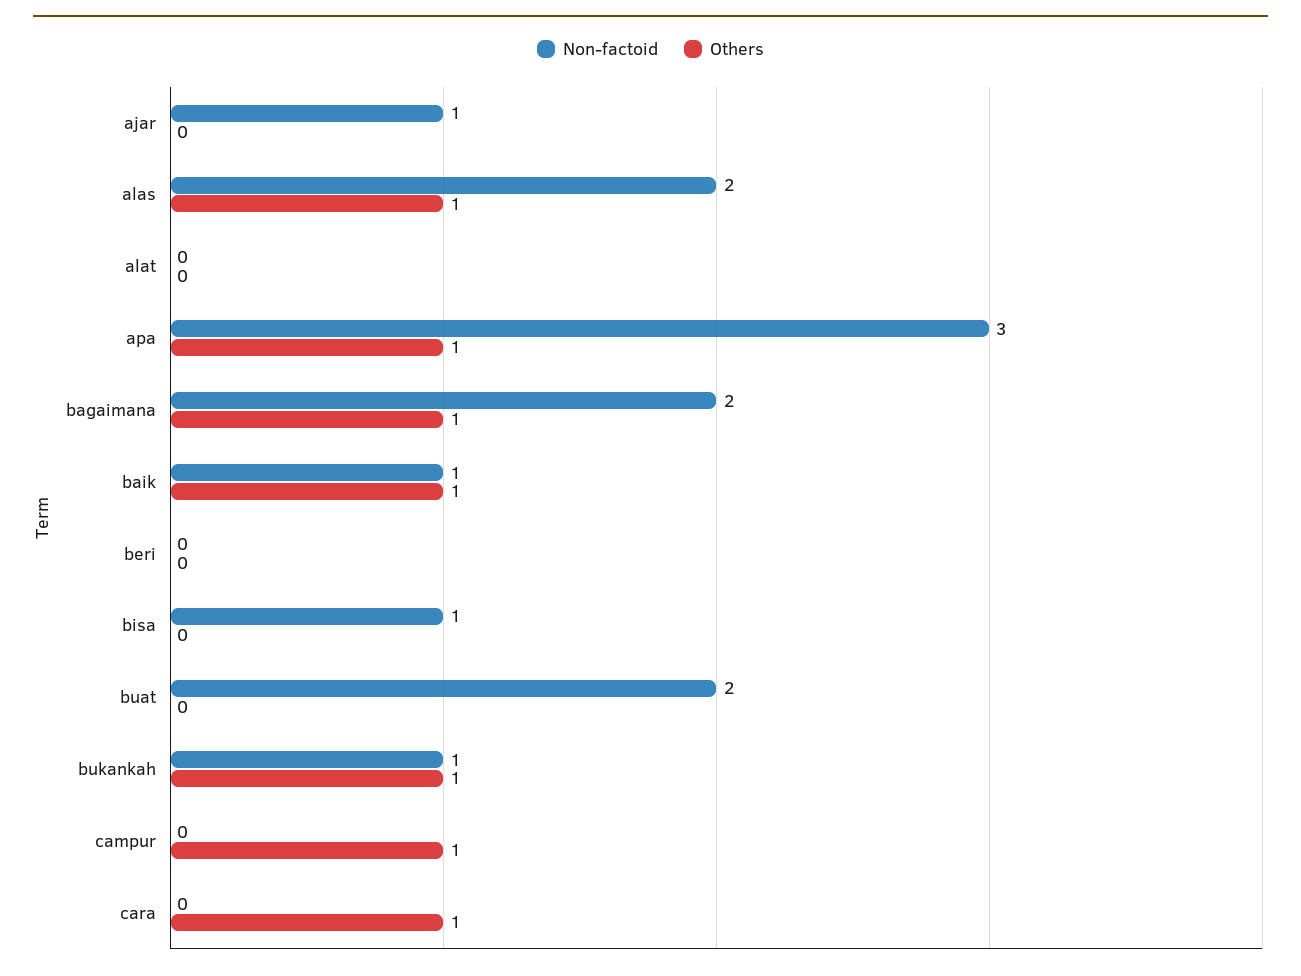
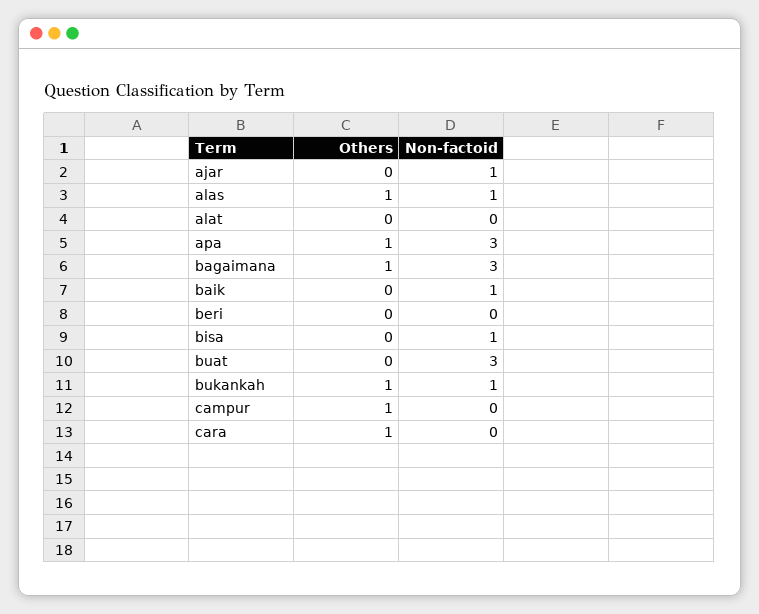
Non-factoid, alas: 2 -> 1
Non-factoid, bagaimana: 2 -> 3
Others, baik: 1 -> 0
Non-factoid, buat: 2 -> 3

